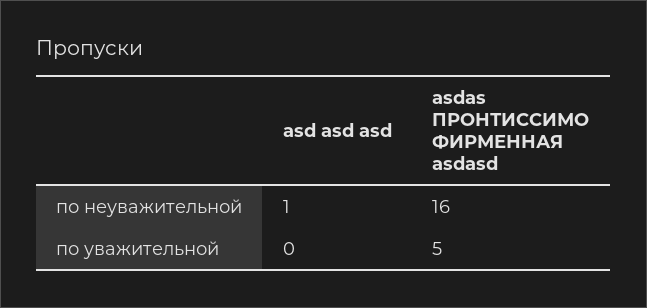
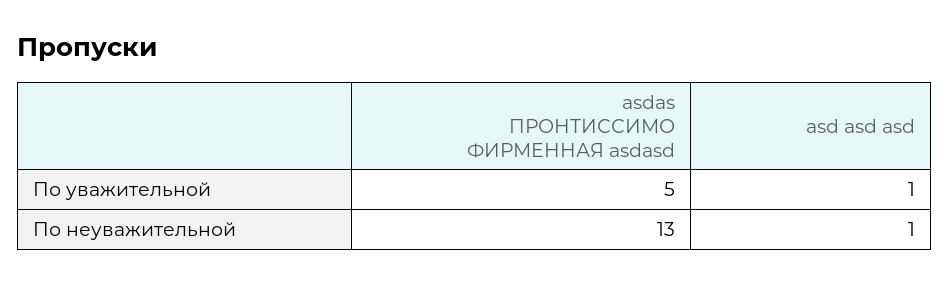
asdas ПРОНТИССИМО ФИРМЕННАЯ asdasd, по неуважительной: 16 -> 13
asd asd asd, по уважительной: 0 -> 1

